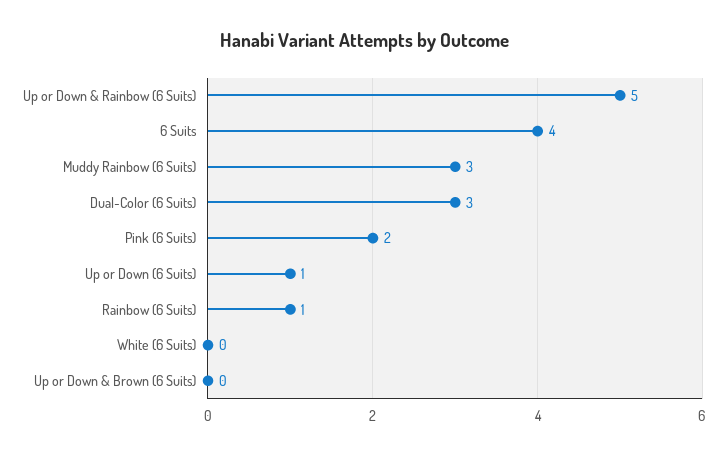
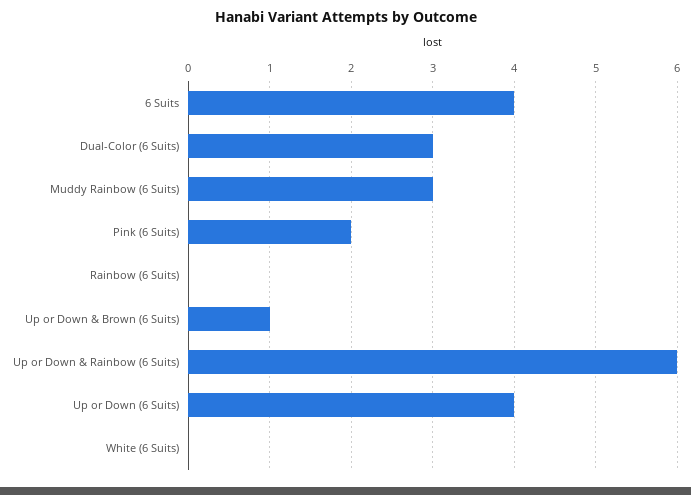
Up or Down & Rainbow (6 Suits): 5 -> 6
Up or Down (6 Suits): 1 -> 4
Rainbow (6 Suits): 1 -> 0
Up or Down & Brown (6 Suits): 0 -> 1

